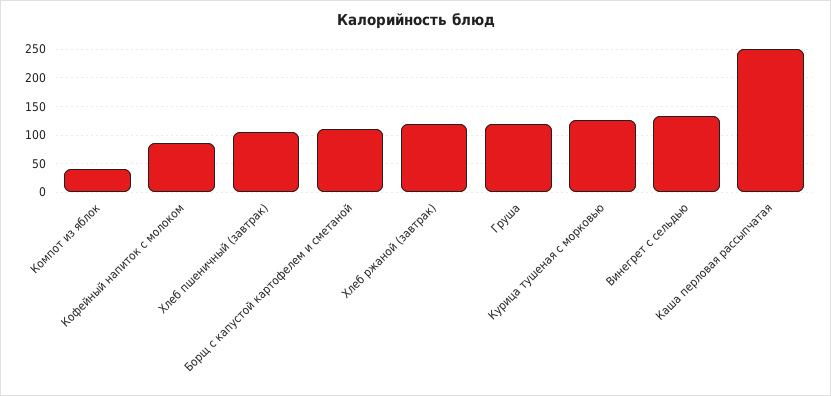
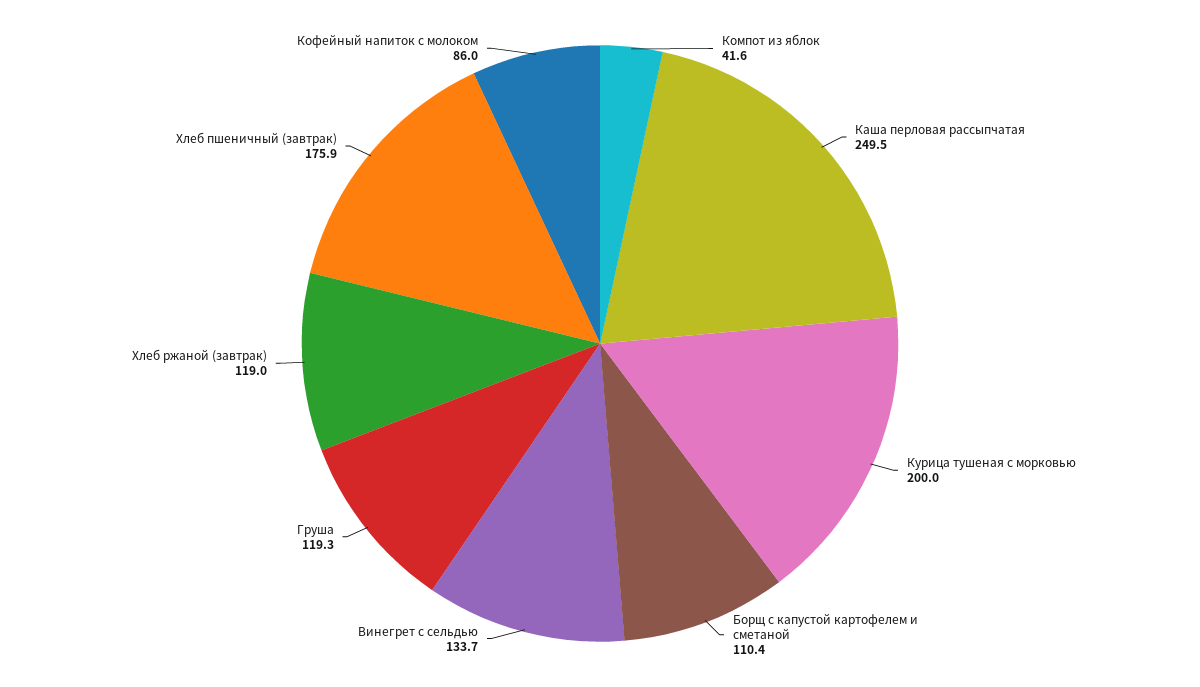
Хлеб пшеничный (завтрак): 100 -> 175.9
Курица тушеная с морковью: 125 -> 200

